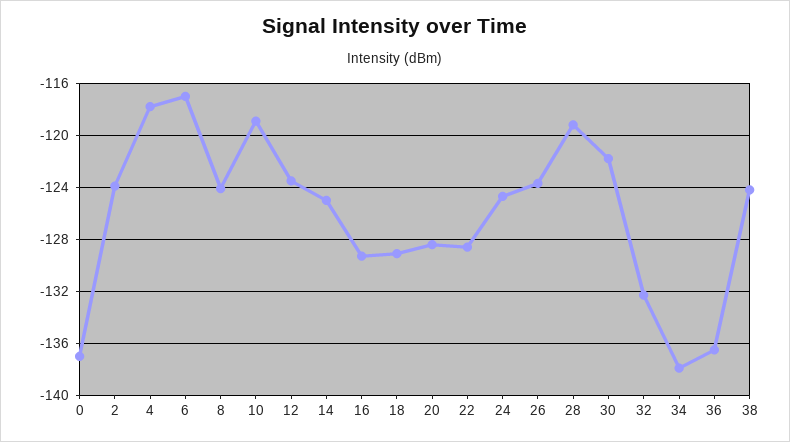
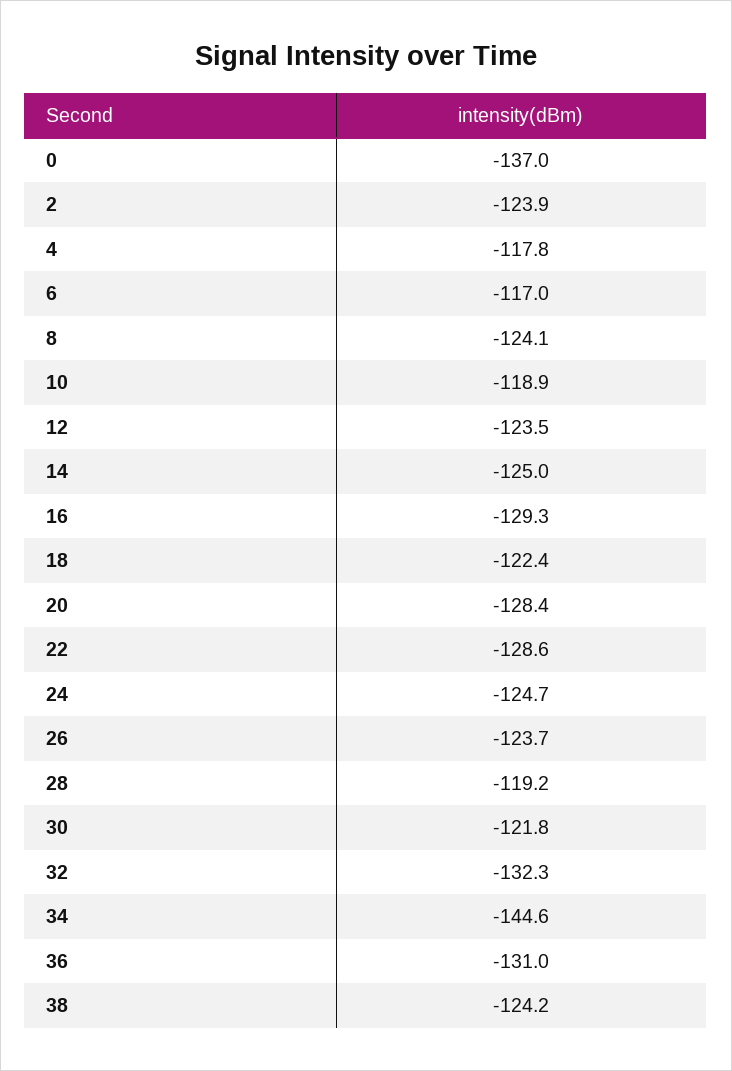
18: -129 -> -122.4
34: -138 -> -144.6
36: -136.5 -> -131

